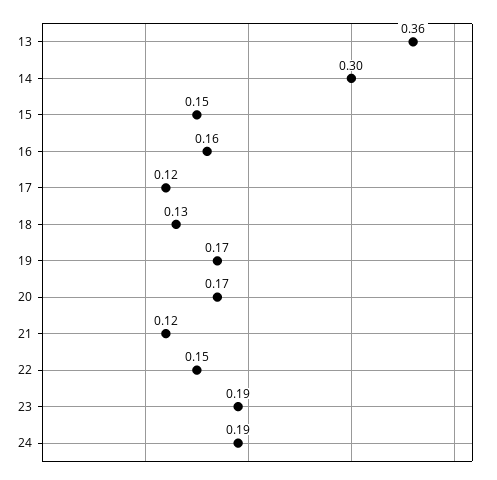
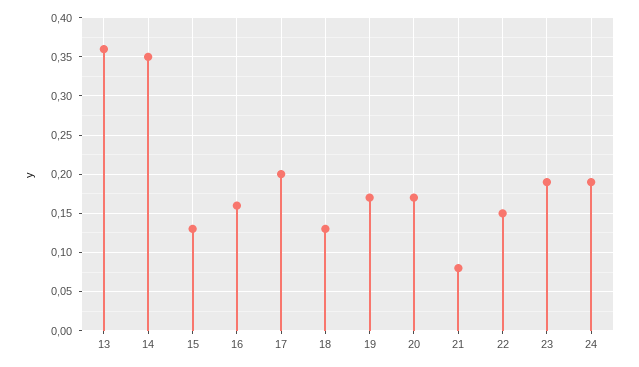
14: 0.3 -> 0.35
15: 0.15 -> 0.13
17: 0.12 -> 0.2
21: 0.12 -> 0.08

